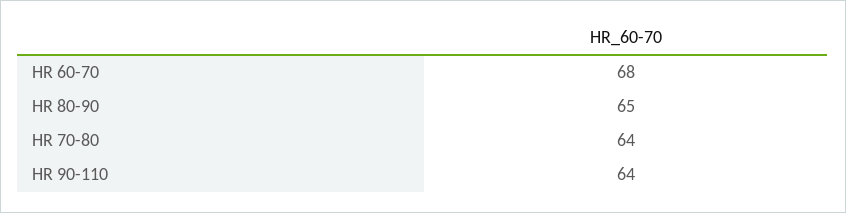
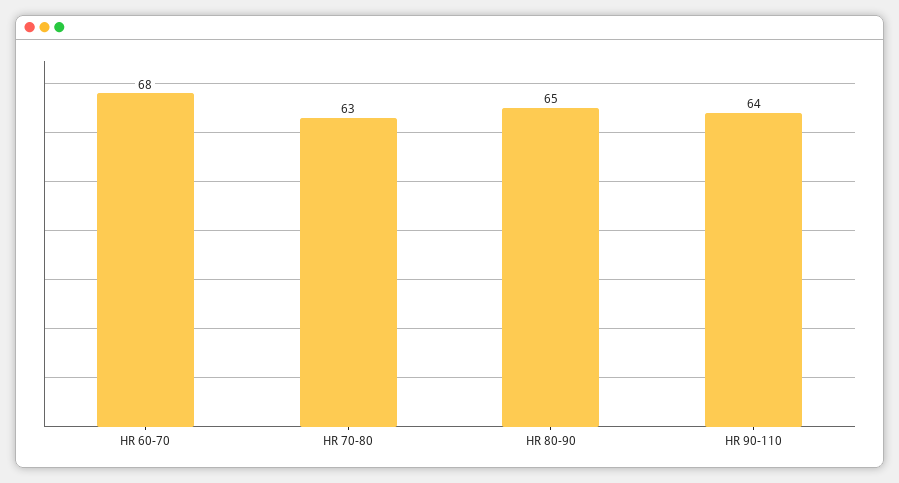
HR 70-80: 64 -> 63

